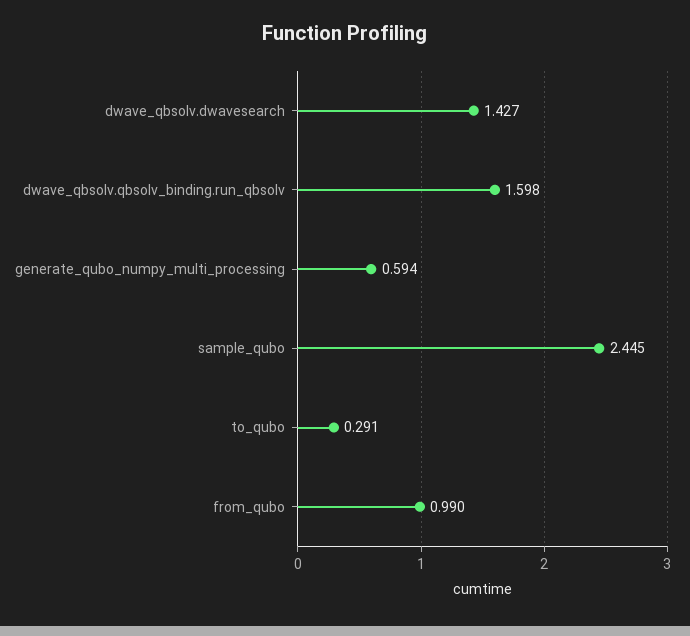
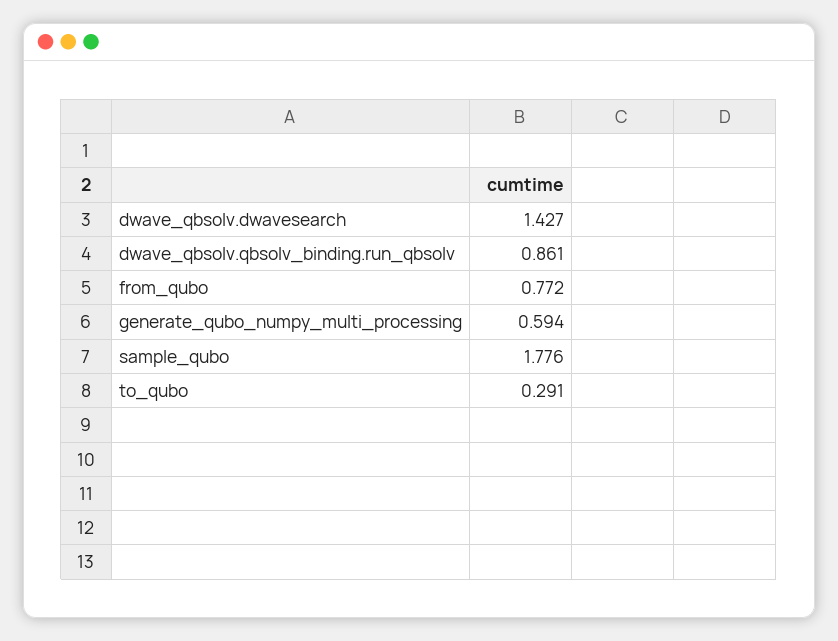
dwave_qbsolv.qbsolv_binding.run_qbsolv: 1.598 -> 0.861
sample_qubo: 2.445 -> 1.776
from_qubo: 0.99 -> 0.772

